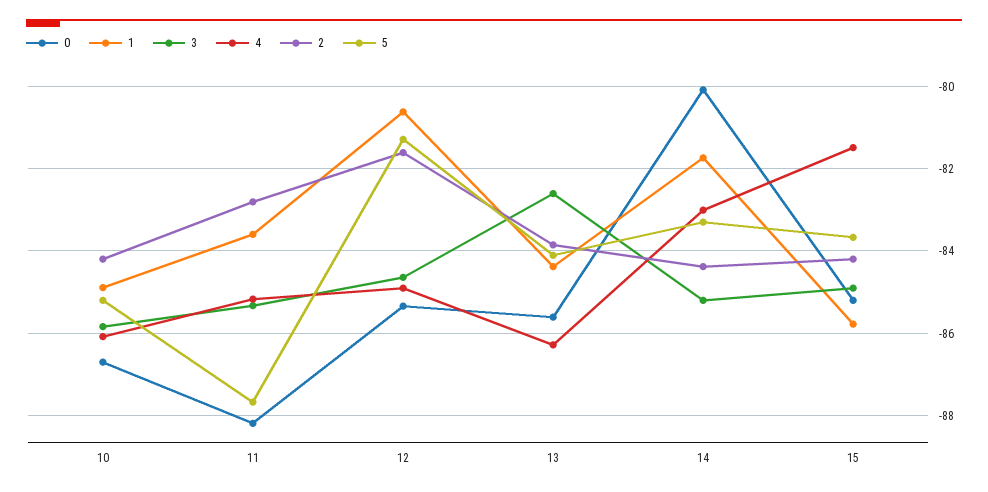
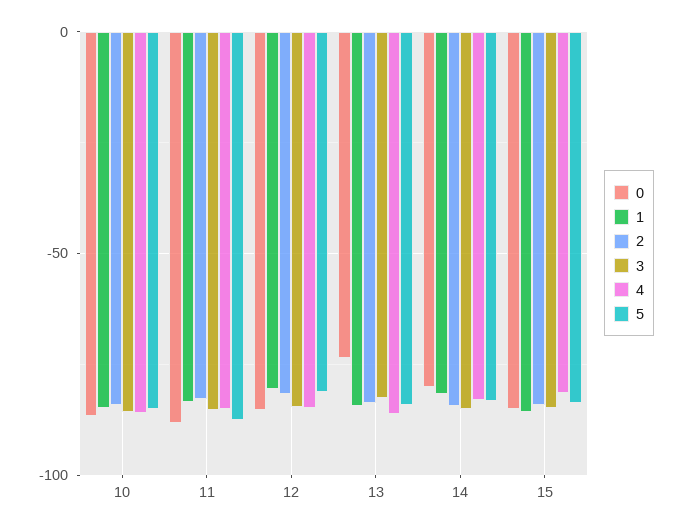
0, 13: -85.6 -> -75

